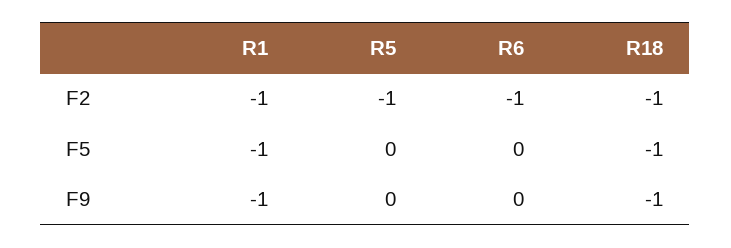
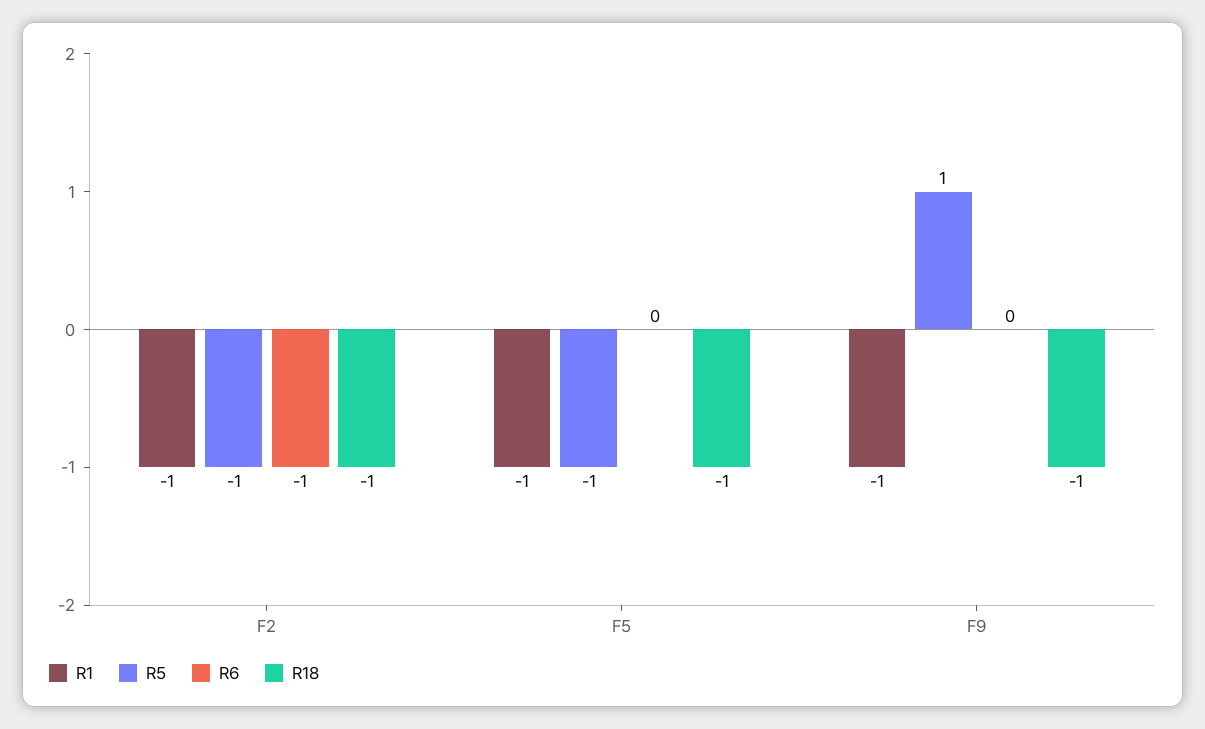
R5, F5: 0 -> -1
R5, F9: 0 -> 1

